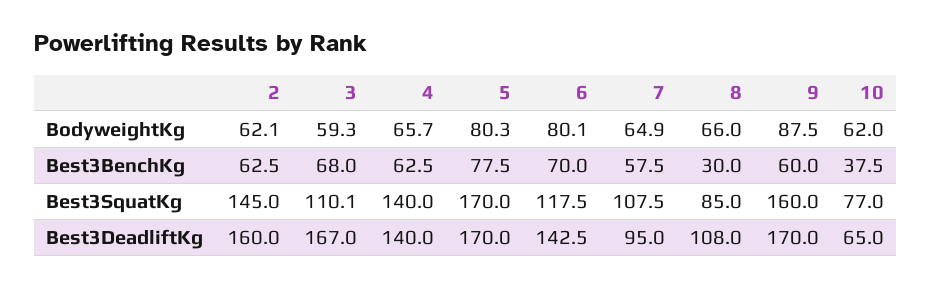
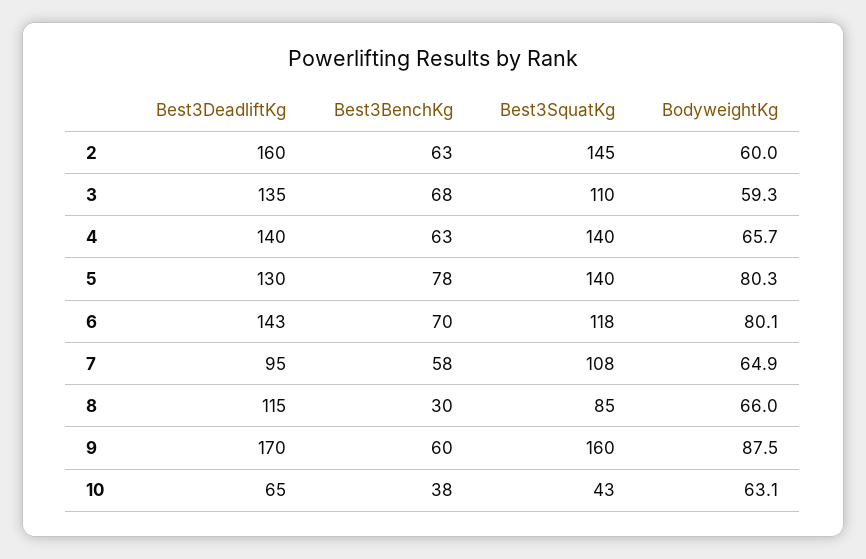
2, BodyweightKg: 62.1 -> 60
10, BodyweightKg: 62 -> 63.1
5, Best3SquatKg: 170 -> 140
10, Best3SquatKg: 77 -> 43
3, Best3DeadliftKg: 167 -> 135
5, Best3DeadliftKg: 170 -> 130
8, Best3DeadliftKg: 108 -> 115

